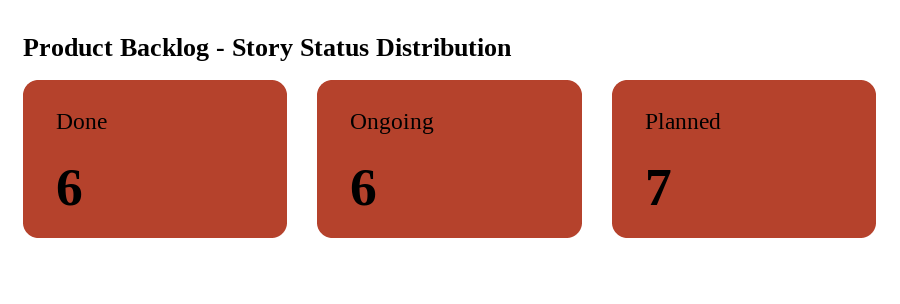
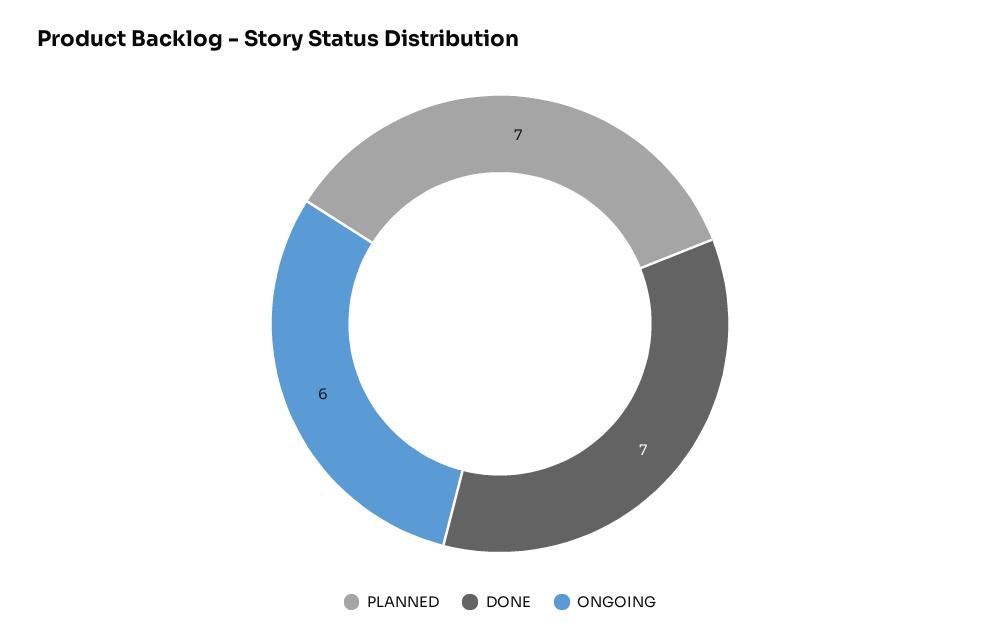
Done: 6 -> 7

